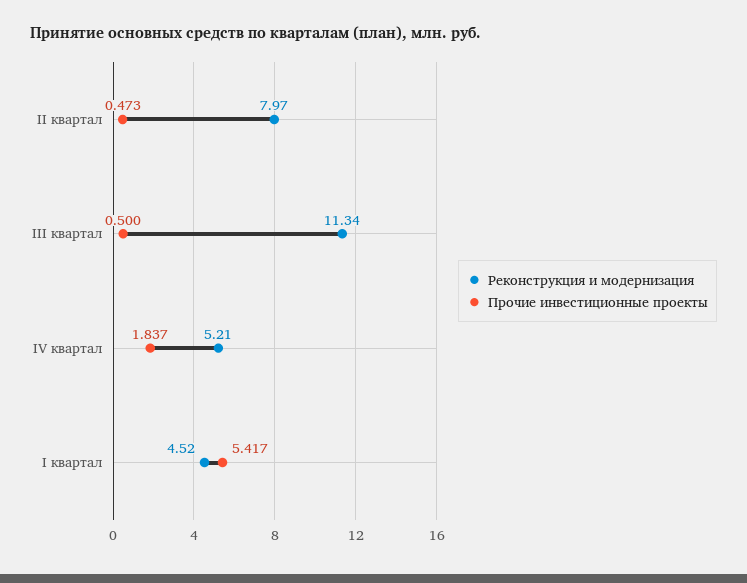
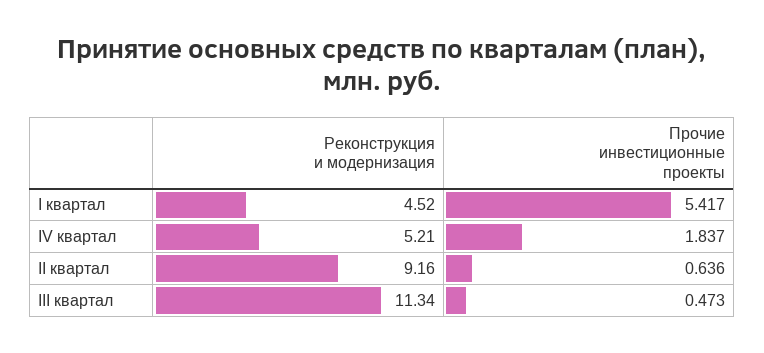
Реконструкция и модернизация, II квартал: 7.97 -> 9.16
Прочие инвестиционные проекты, II квартал: 0.473 -> 0.636
Прочие инвестиционные проекты, III квартал: 0.5 -> 0.473

